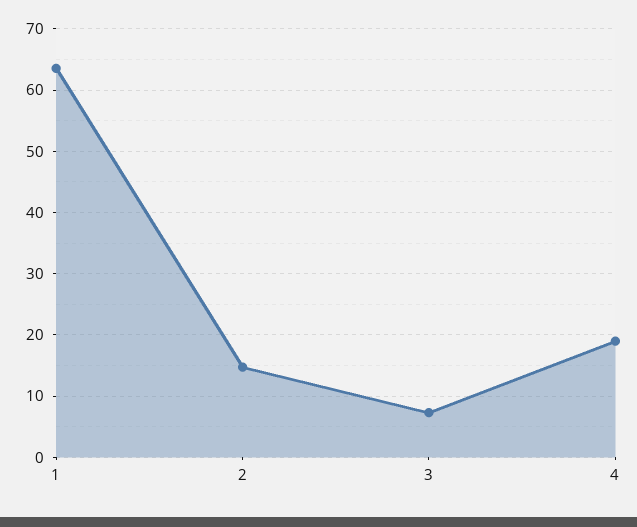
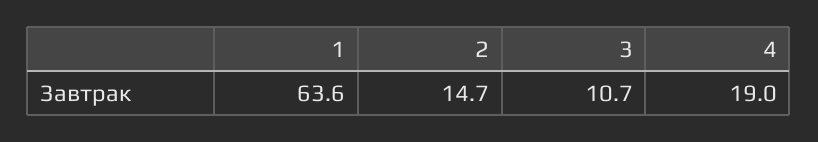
3: 7 -> 10.7

